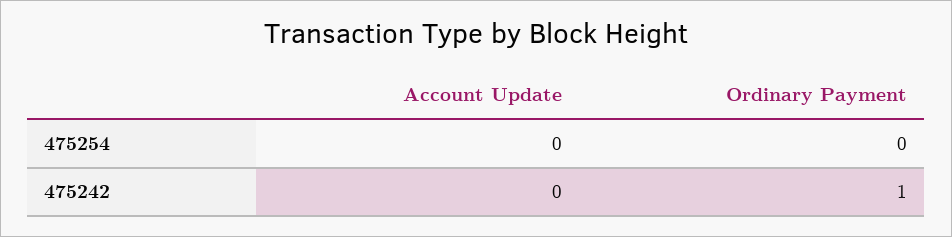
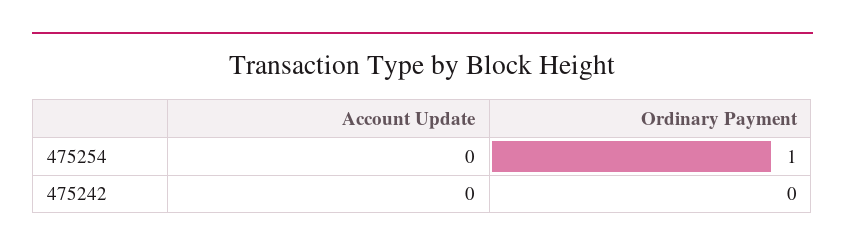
Ordinary Payment, 475254: 0 -> 1
Ordinary Payment, 475242: 1 -> 0

